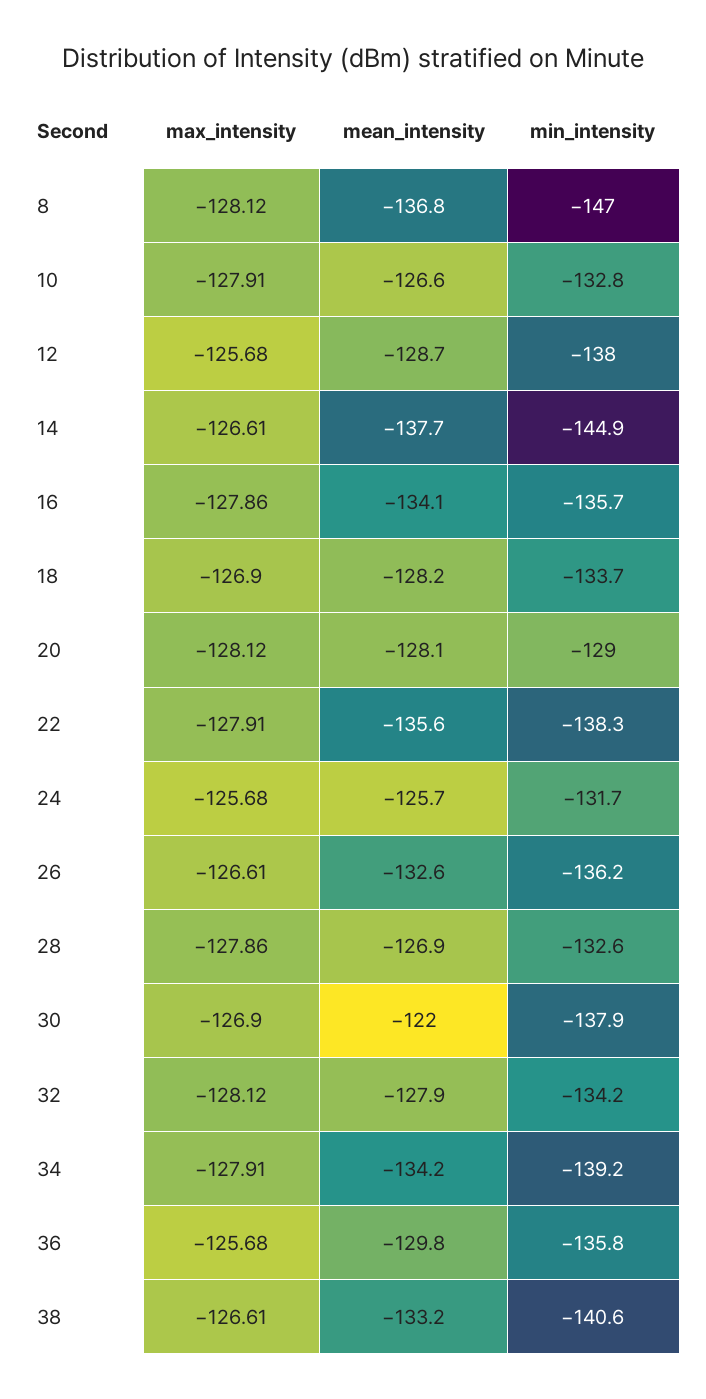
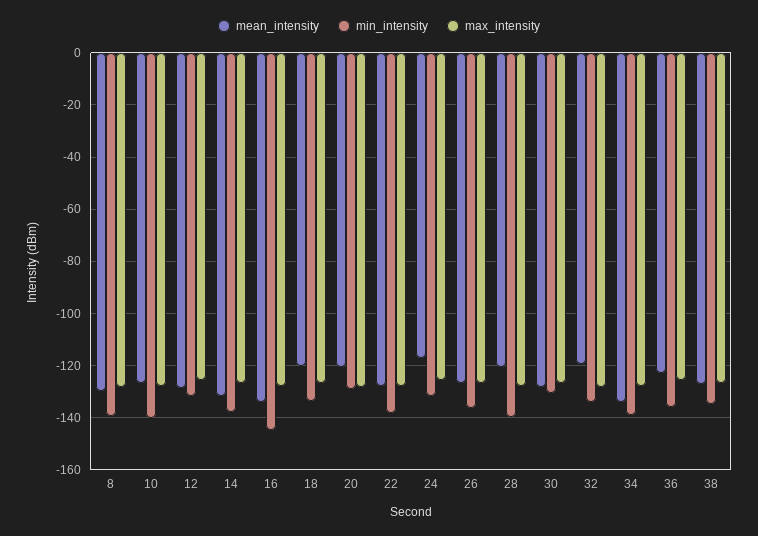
mean_intensity, 8: -136.8 -> -130
min_intensity, 8: -147 -> -140
min_intensity, 10: -132.8 -> -140
min_intensity, 12: -138 -> -132.5
mean_intensity, 14: -137.7 -> -132.5
min_intensity, 14: -144.9 -> -137.5
min_intensity, 16: -135.7 -> -145
mean_intensity, 18: -128.2 -> -120
mean_intensity, 20: -128.1 -> -120
mean_intensity, 22: -135.6 -> -127.5
mean_intensity, 24: -125.7 -> -117.5
mean_intensity, 26: -132.6 -> -127.5
mean_intensity, 28: -126.9 -> -120
min_intensity, 28: -132.6 -> -140
mean_intensity, 30: -122 -> -127.5
min_intensity, 30: -137.9 -> -130
mean_intensity, 32: -127.9 -> -120
mean_intensity, 36: -129.8 -> -122.5
mean_intensity, 38: -133.2 -> -127.5
min_intensity, 38: -140.6 -> -135

